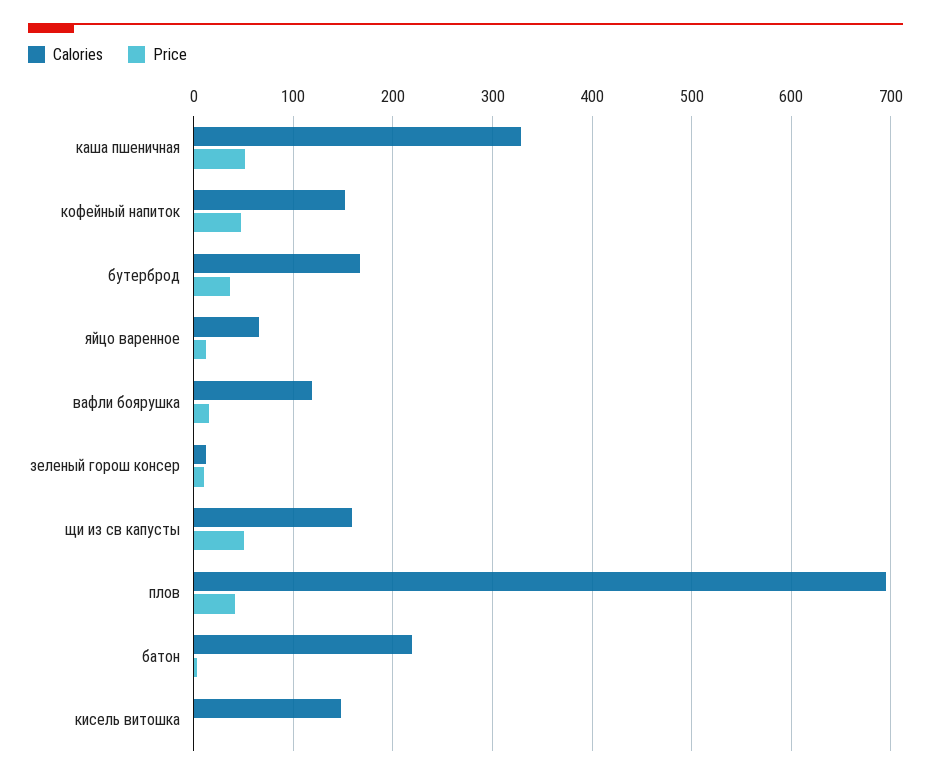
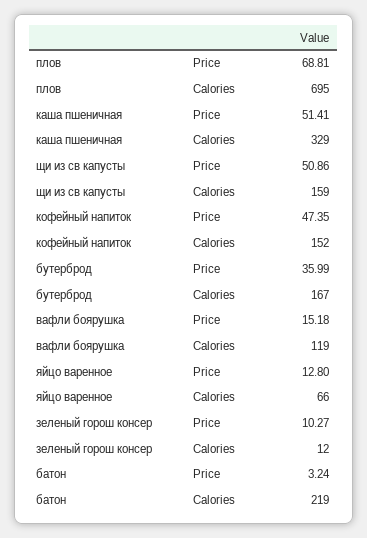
Price, плов: 40 -> 68.81
Calories, кисель витошка: 150 -> none
Price, кисель витошка: 0 -> none

